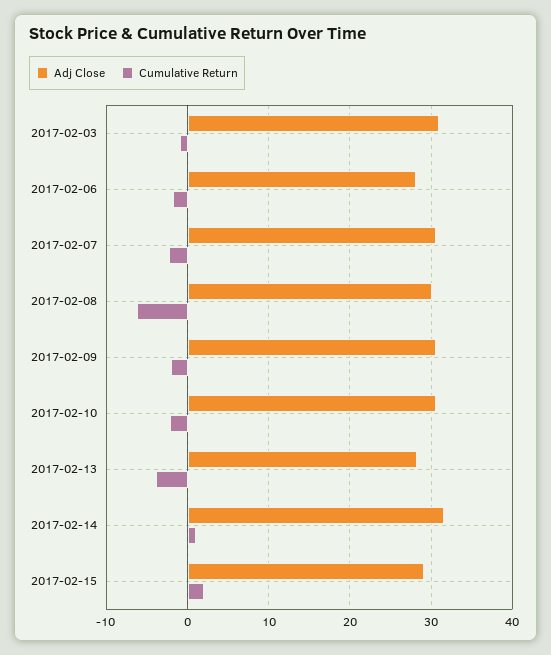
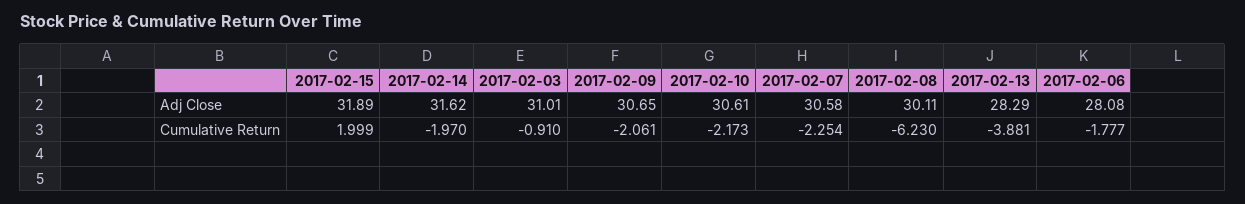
Cumulative Return, 2017-02-14: 1 -> -1.97
Adj Close, 2017-02-15: 29 -> 31.89

